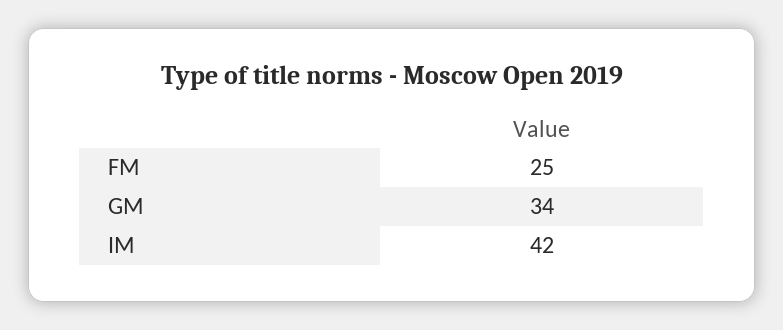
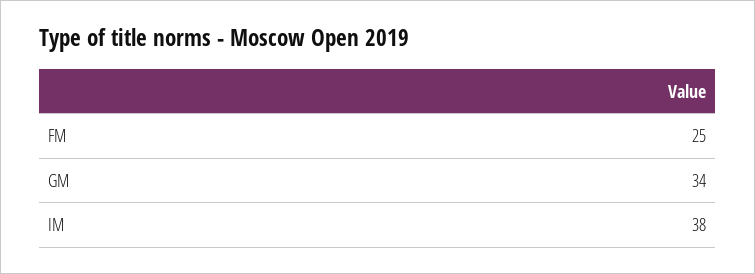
IM: 42 -> 38

